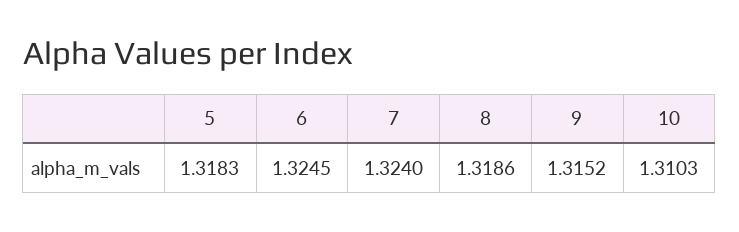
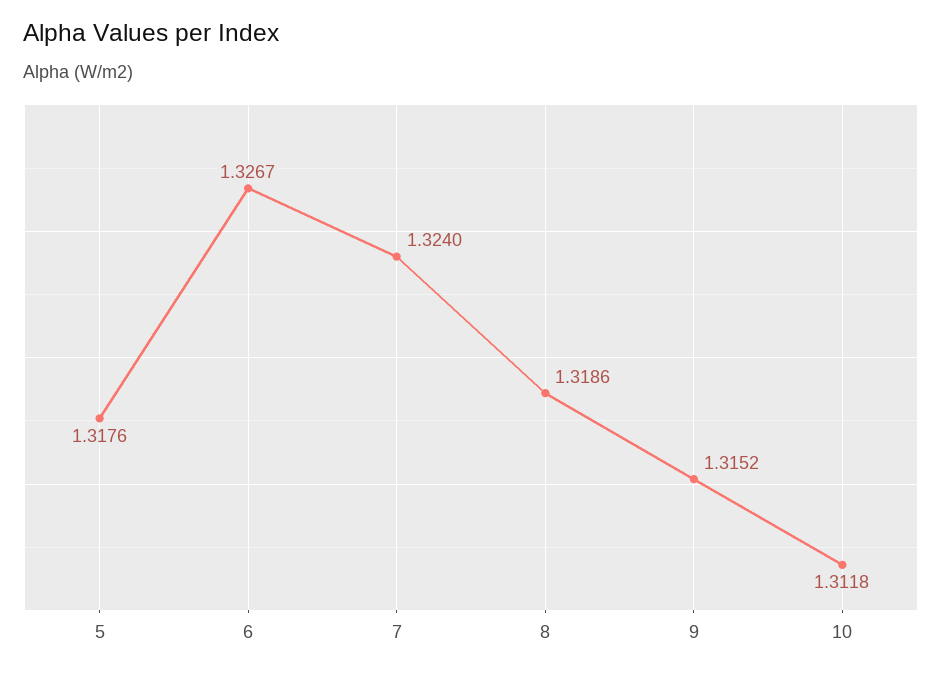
5: 1.3183 -> 1.3176
6: 1.3245 -> 1.3267
10: 1.3103 -> 1.3118

